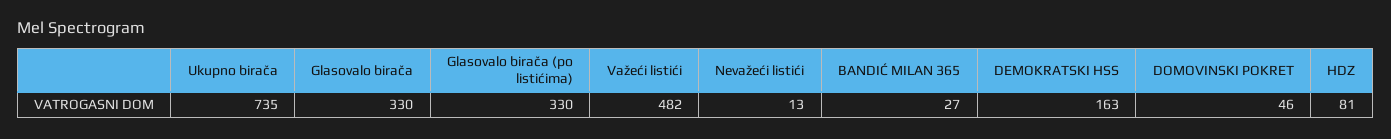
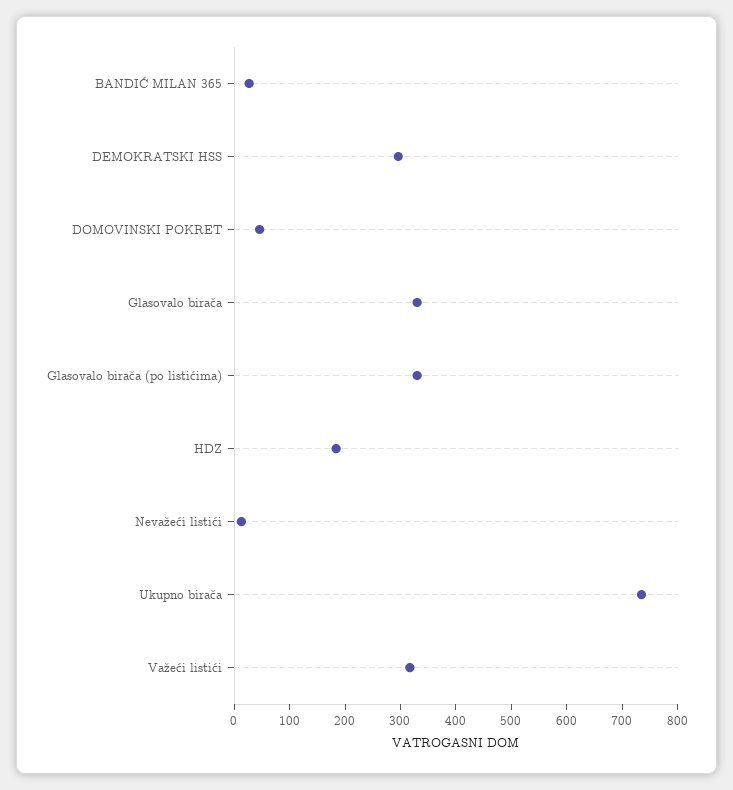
Važeći listići: 482 -> 320
DEMOKRATSKI HSS: 163 -> 300
HDZ: 81 -> 180

